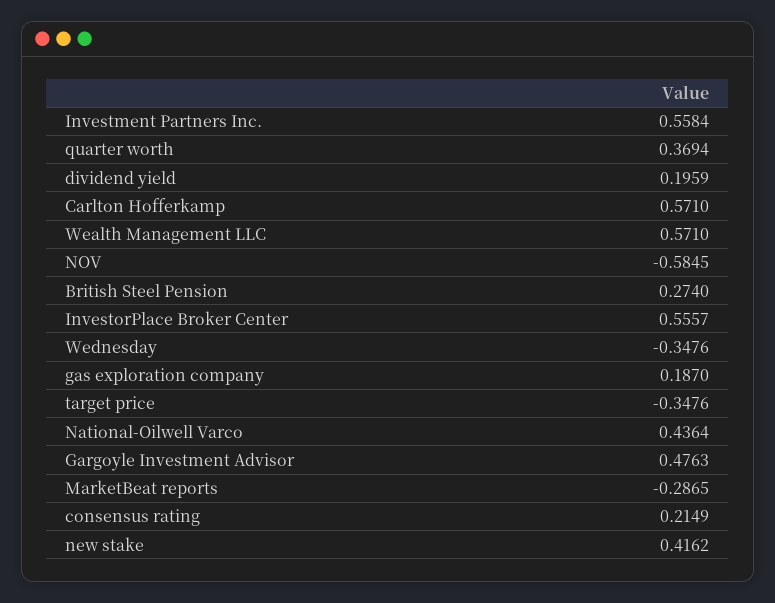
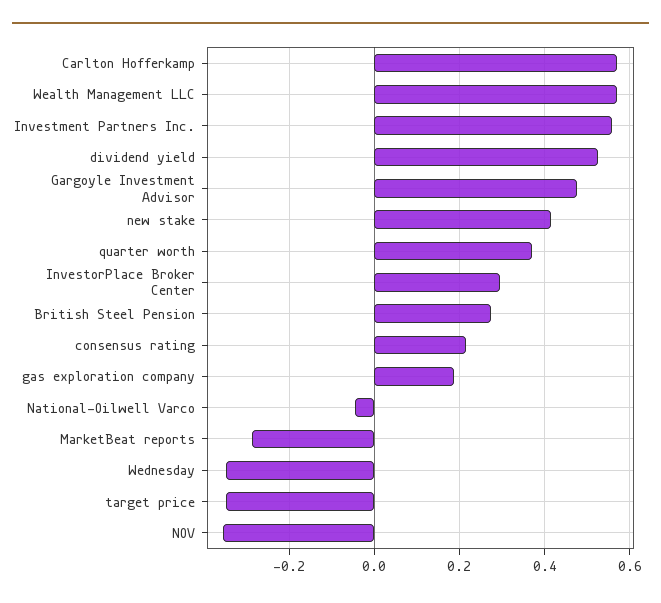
dividend yield: 0.1959 -> 0.52
NOV: -0.5845 -> -0.36
InvestorPlace Broker Center: 0.5557 -> 0.3
National-Oilwell Varco: 0.4364 -> -0.04

